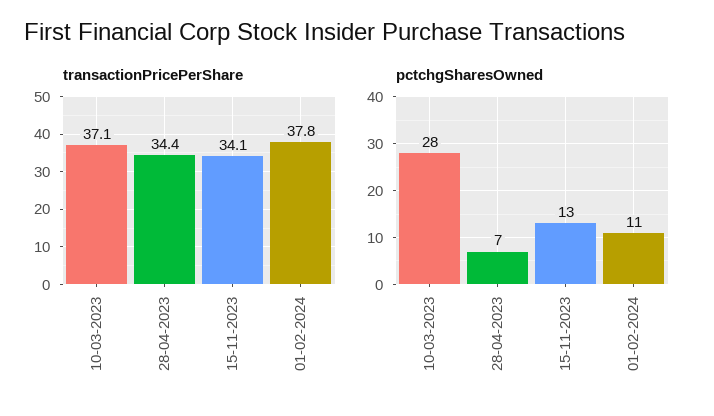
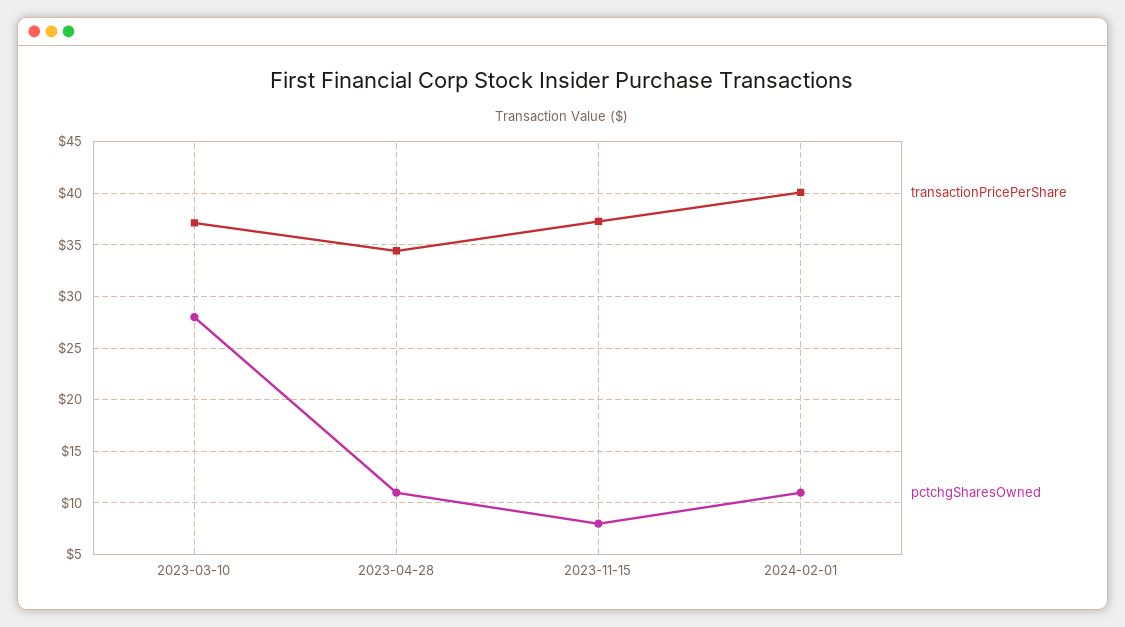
transactionPricePerShare, 15-11-2023: 34.1 -> 37
transactionPricePerShare, 01-02-2024: 37.8 -> 40
pctchgSharesOwned, 28-04-2023: 7 -> 11
pctchgSharesOwned, 15-11-2023: 13 -> 8

